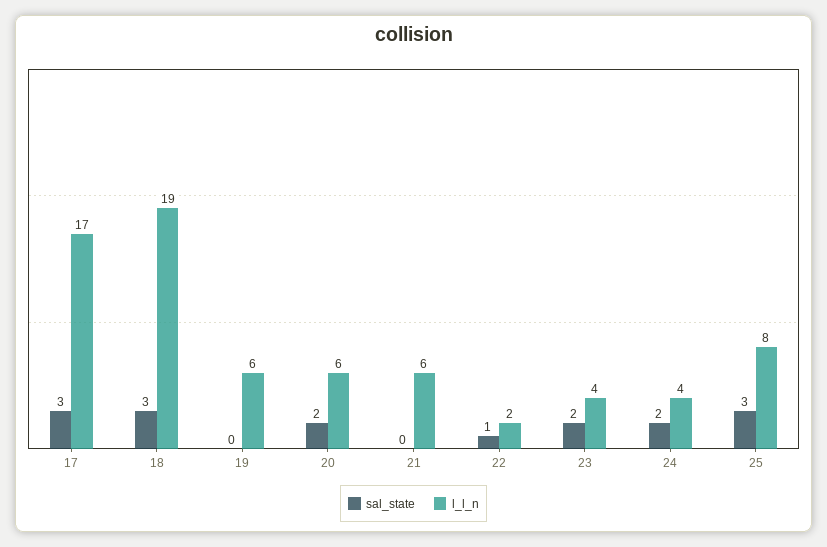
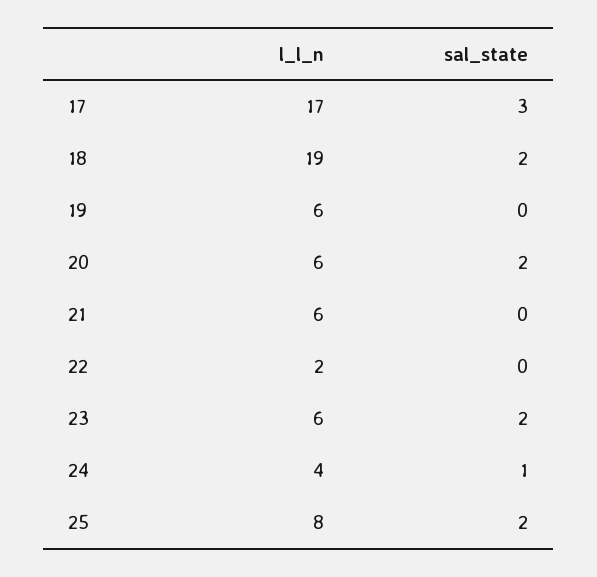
sal_state, 18: 3 -> 2
sal_state, 22: 1 -> 0
l_l_n, 23: 4 -> 6
sal_state, 24: 2 -> 1
sal_state, 25: 3 -> 2

